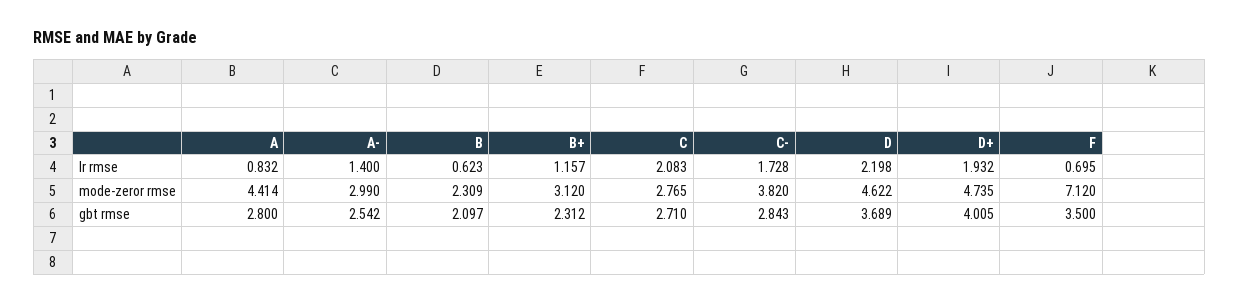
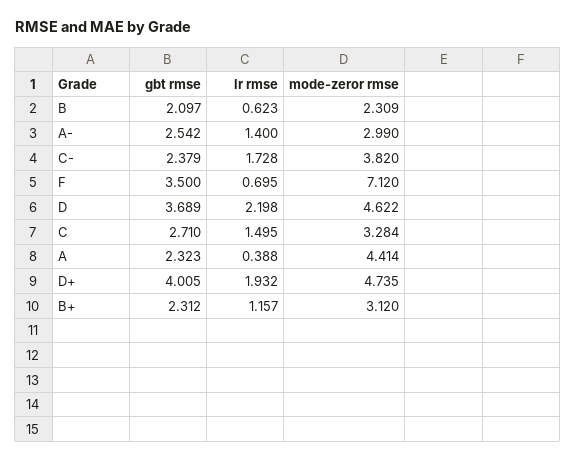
A, lr rmse: 0.832 -> 0.388
C, lr rmse: 2.083 -> 1.495
C, mode-zeror rmse: 2.765 -> 3.284
A, gbt rmse: 2.8 -> 2.323
C-, gbt rmse: 2.843 -> 2.379

